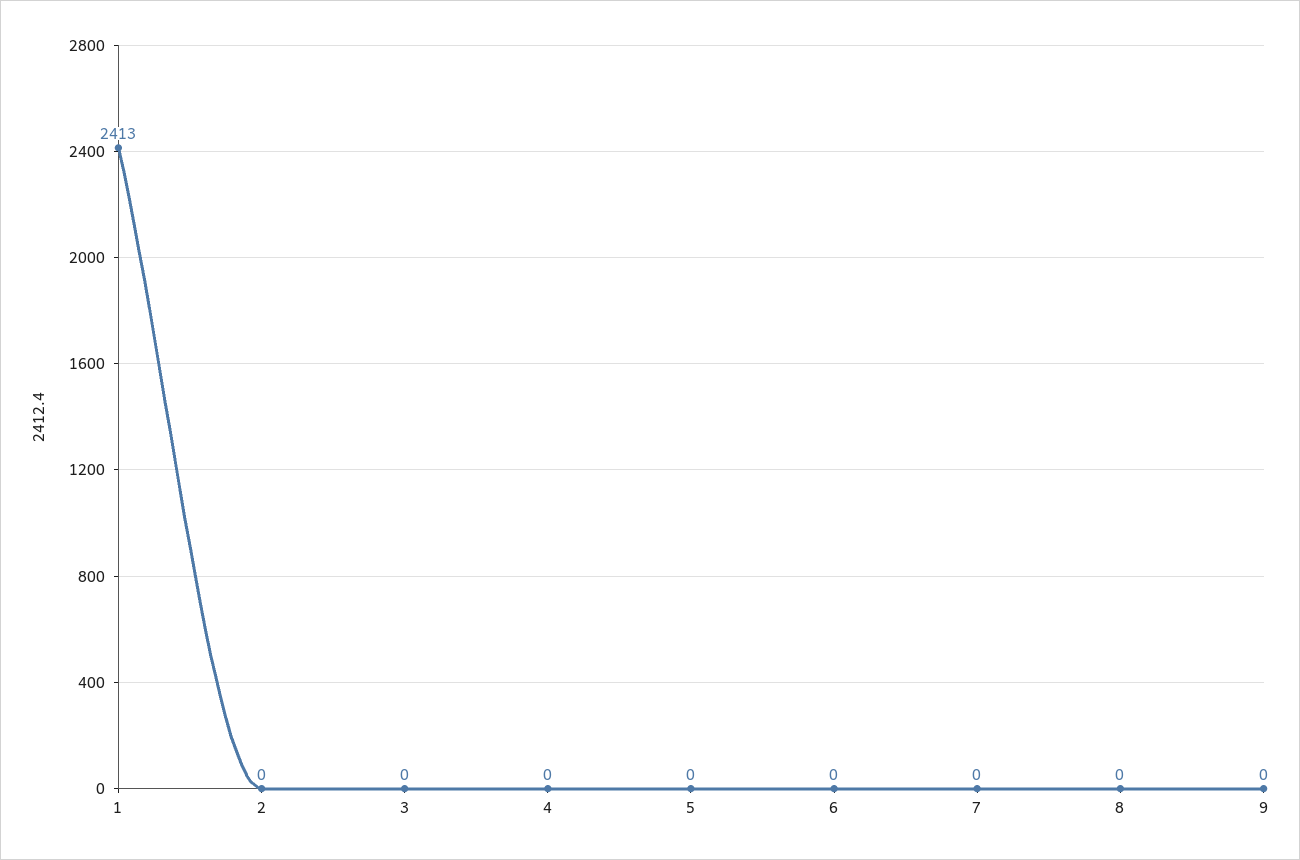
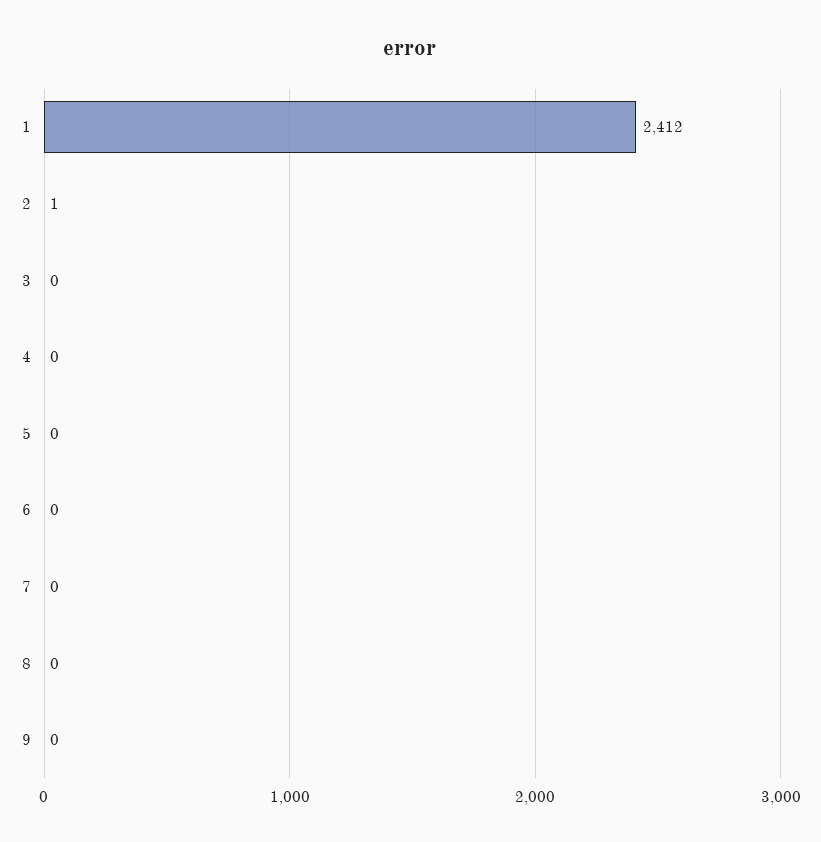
1: 2413 -> 2412
2: 0 -> 1

